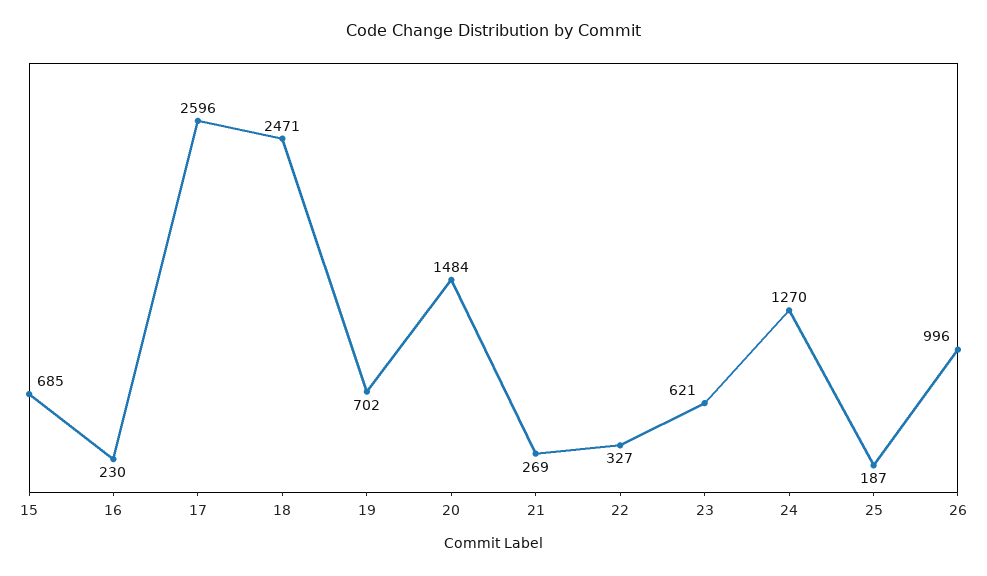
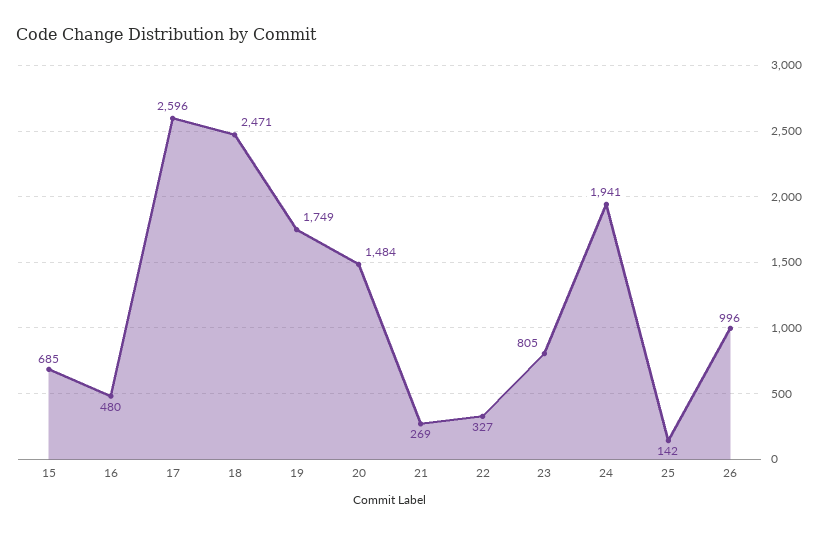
16: 230 -> 480
19: 702 -> 1749
23: 621 -> 805
24: 1270 -> 1941
25: 187 -> 142

